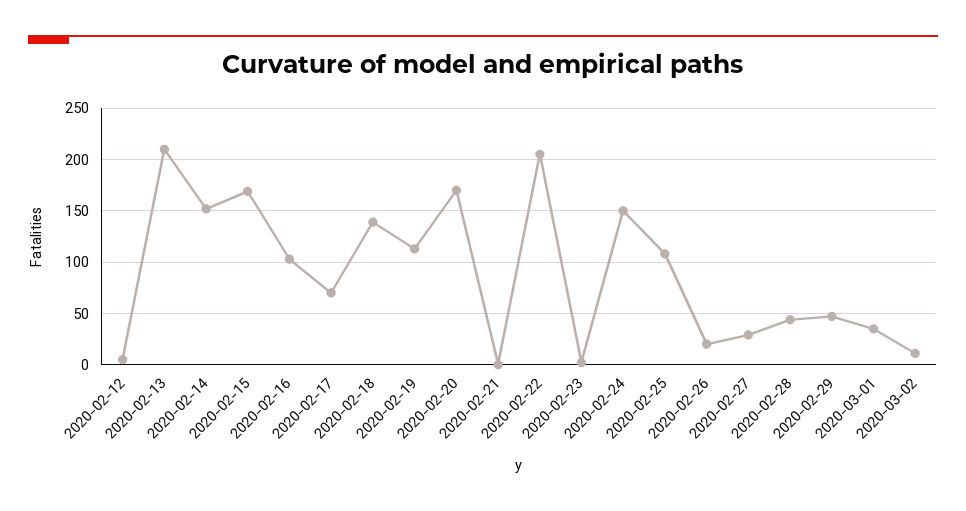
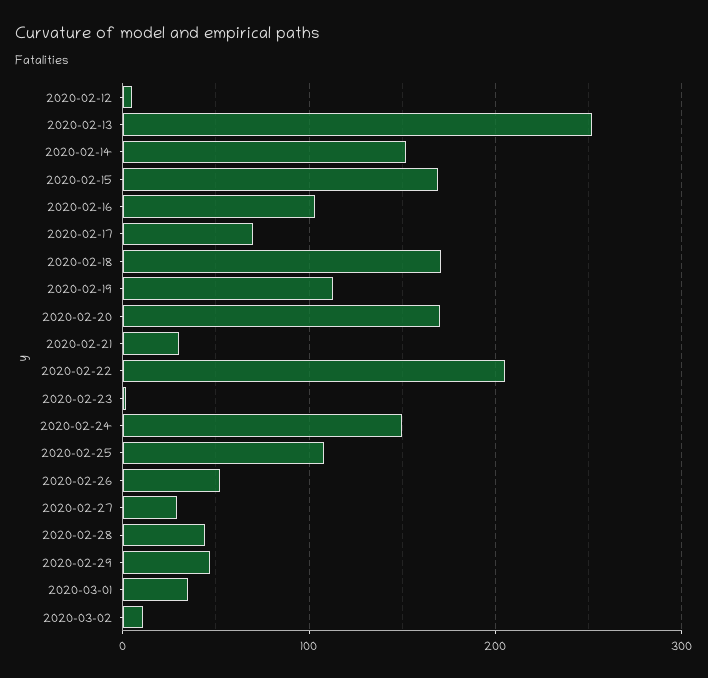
2020-02-13: 210 -> 250
2020-02-18: 140 -> 170
2020-02-21: 0 -> 30
2020-02-26: 20 -> 50

